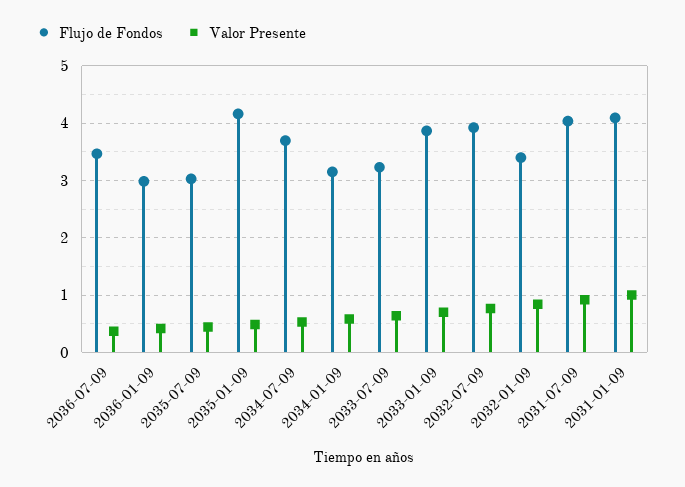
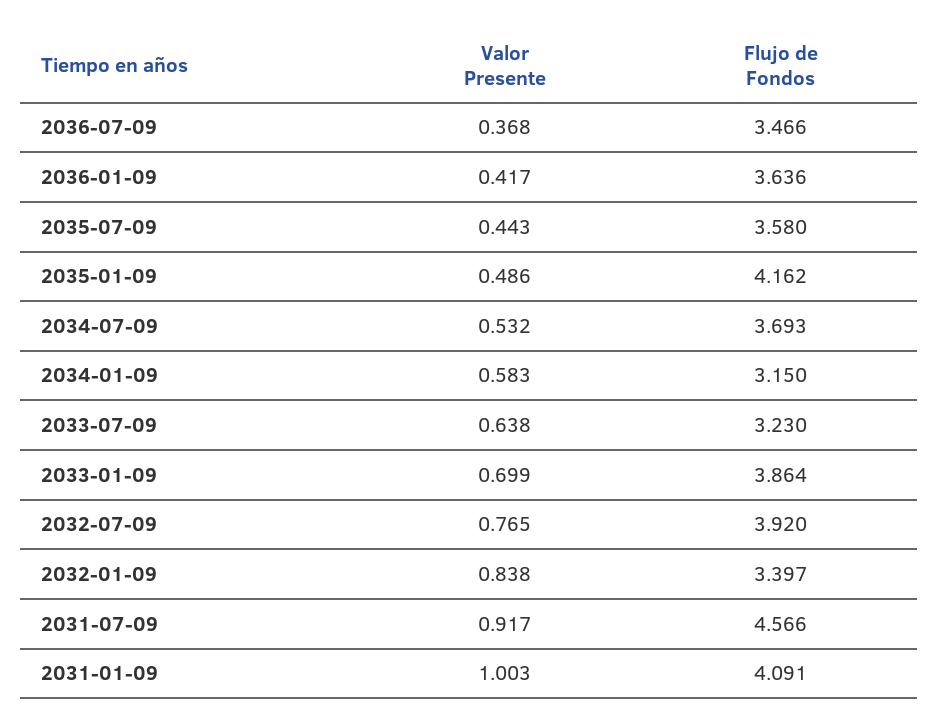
Flujo de Fondos, 2036-01-09: 3 -> 3.636
Flujo de Fondos, 2035-07-09: 3 -> 3.58
Flujo de Fondos, 2031-07-09: 4 -> 4.566

